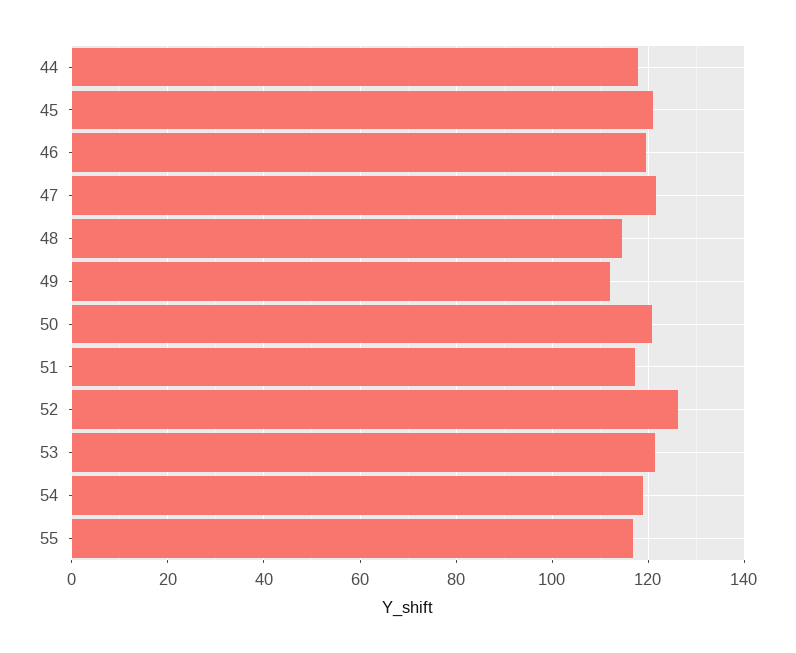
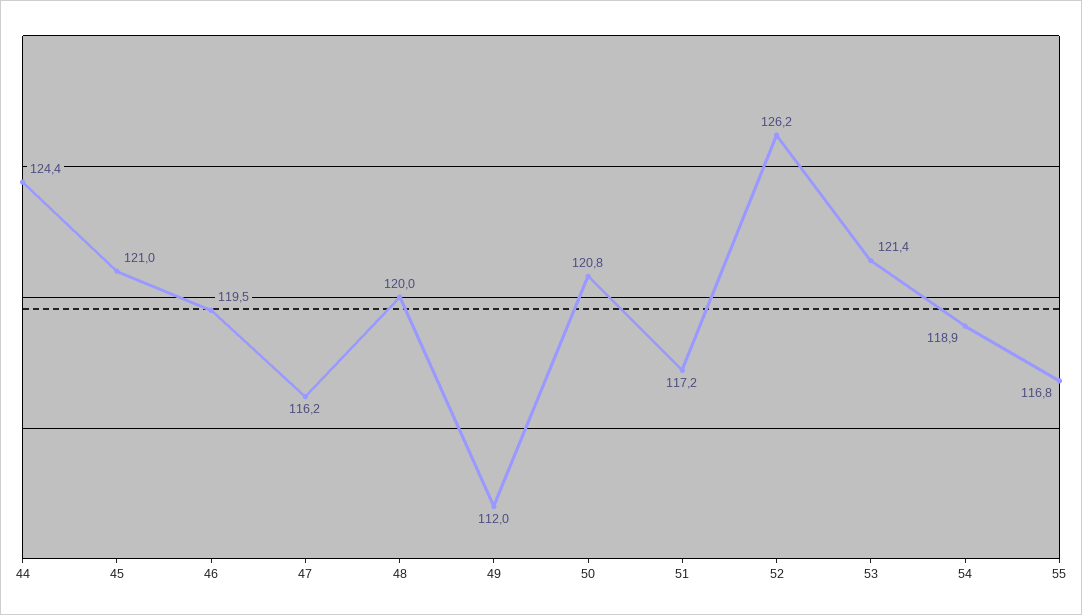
44: 118 -> 124.4
47: 122 -> 116.2
48: 114 -> 120

